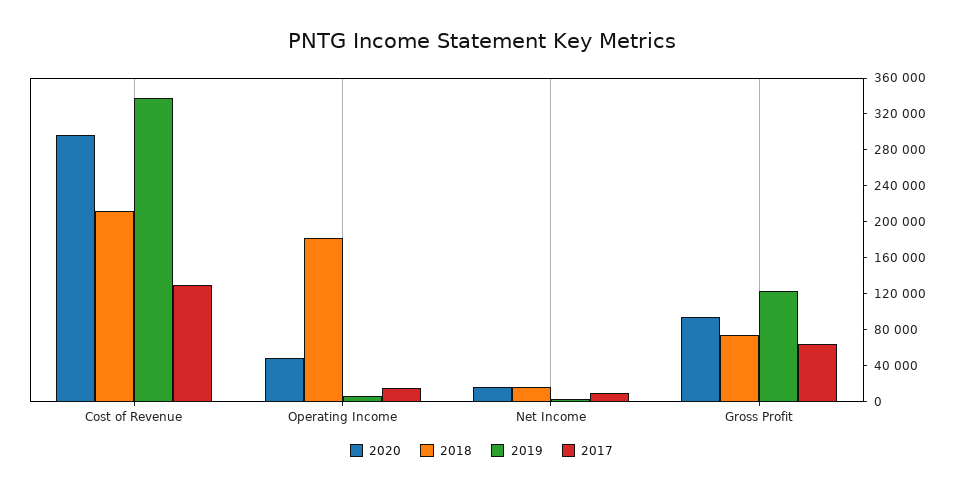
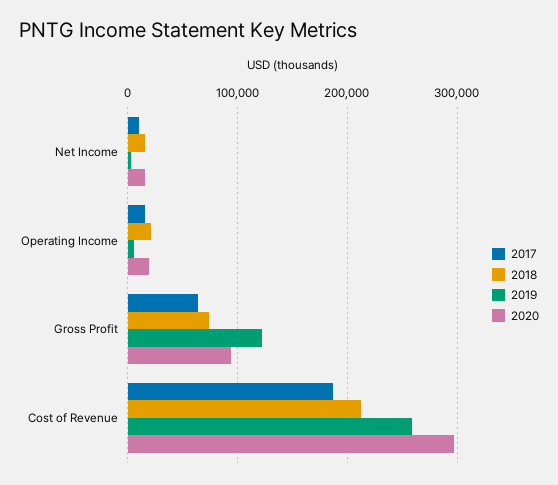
2019, Cost of Revenue: 340000 -> 260000
2017, Cost of Revenue: 130000 -> 190000
2020, Operating Income: 50000 -> 20000
2018, Operating Income: 180000 -> 20000

